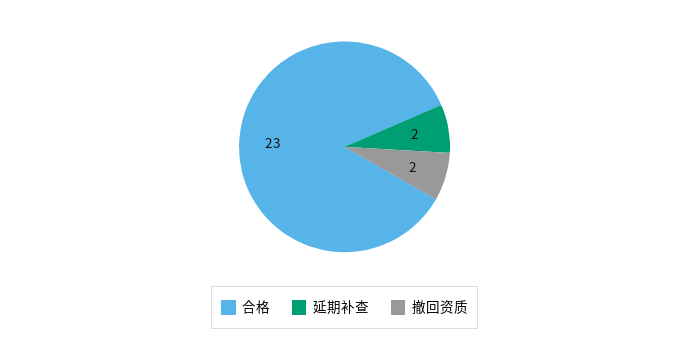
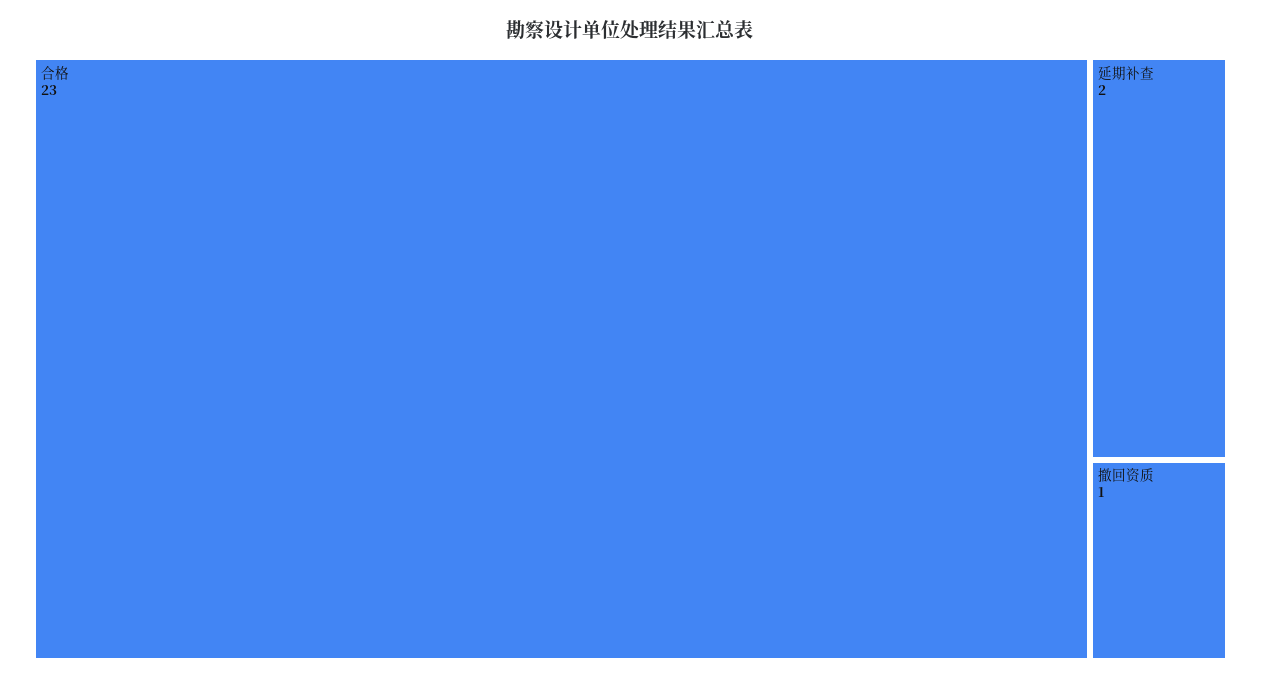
撤回资质: 2 -> 1

